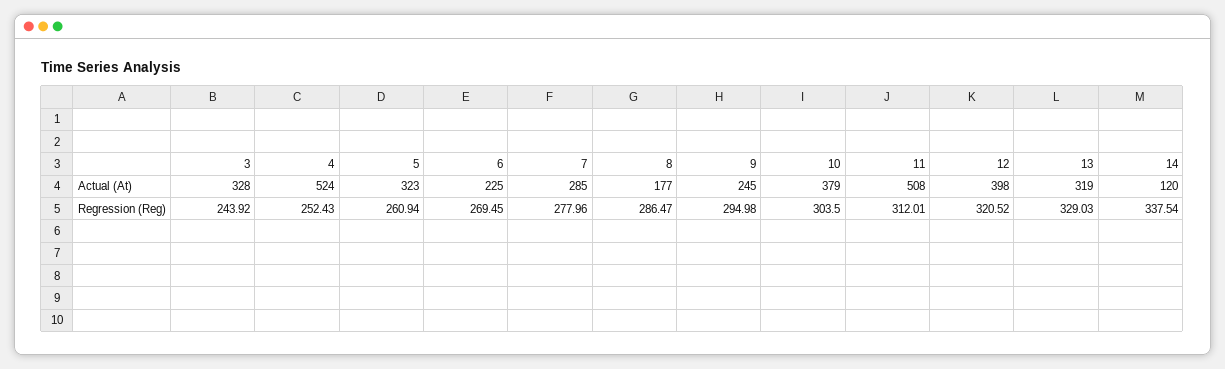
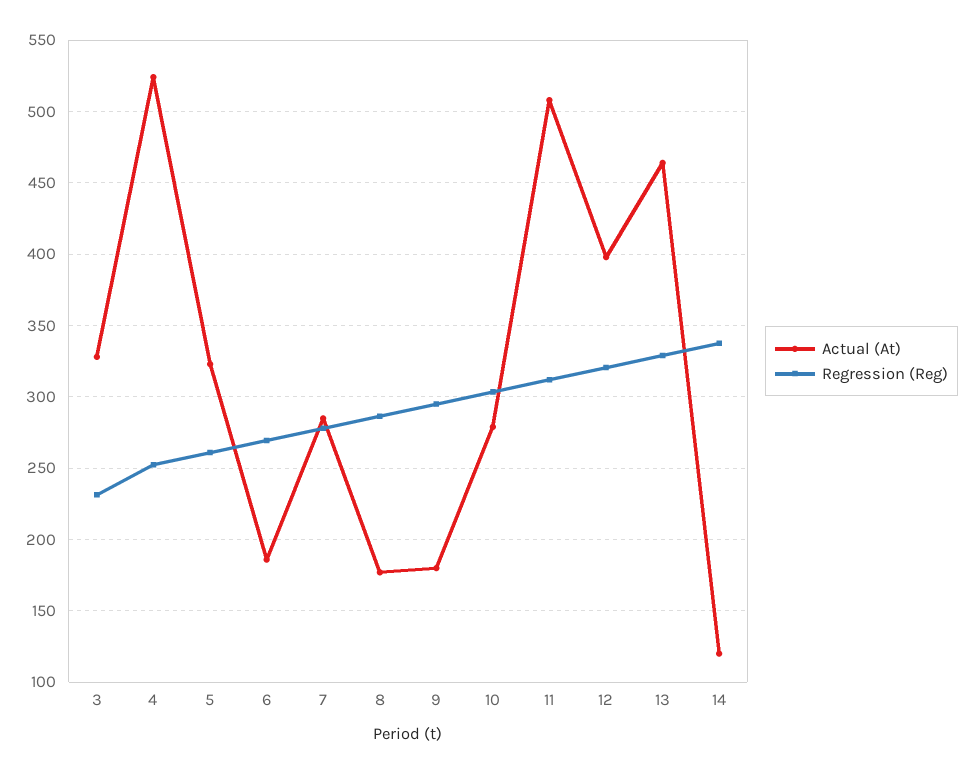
Actual (At), 6: 225 -> 185
Actual (At), 9: 245 -> 180
Actual (At), 10: 379 -> 280
Actual (At), 13: 319 -> 465
Regression (Reg), 3: 243.92 -> 230

